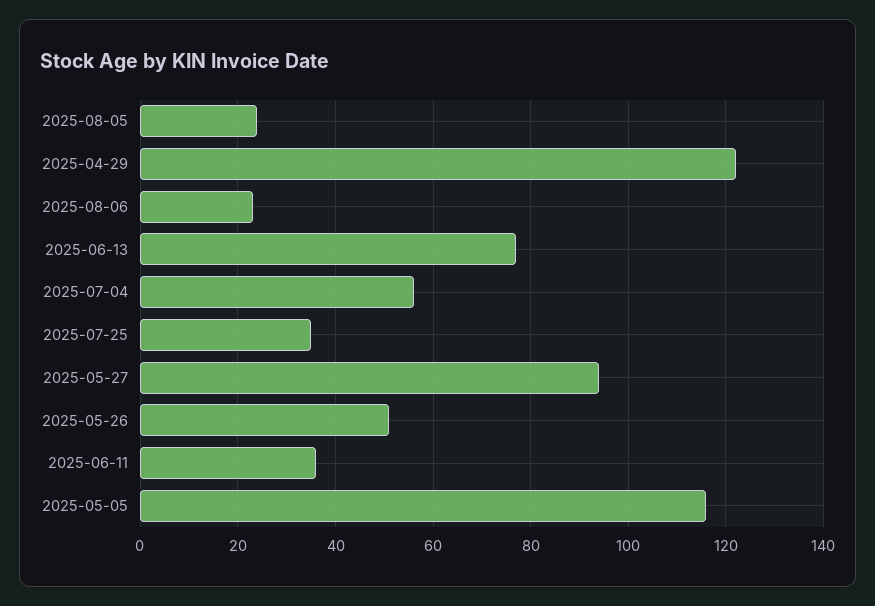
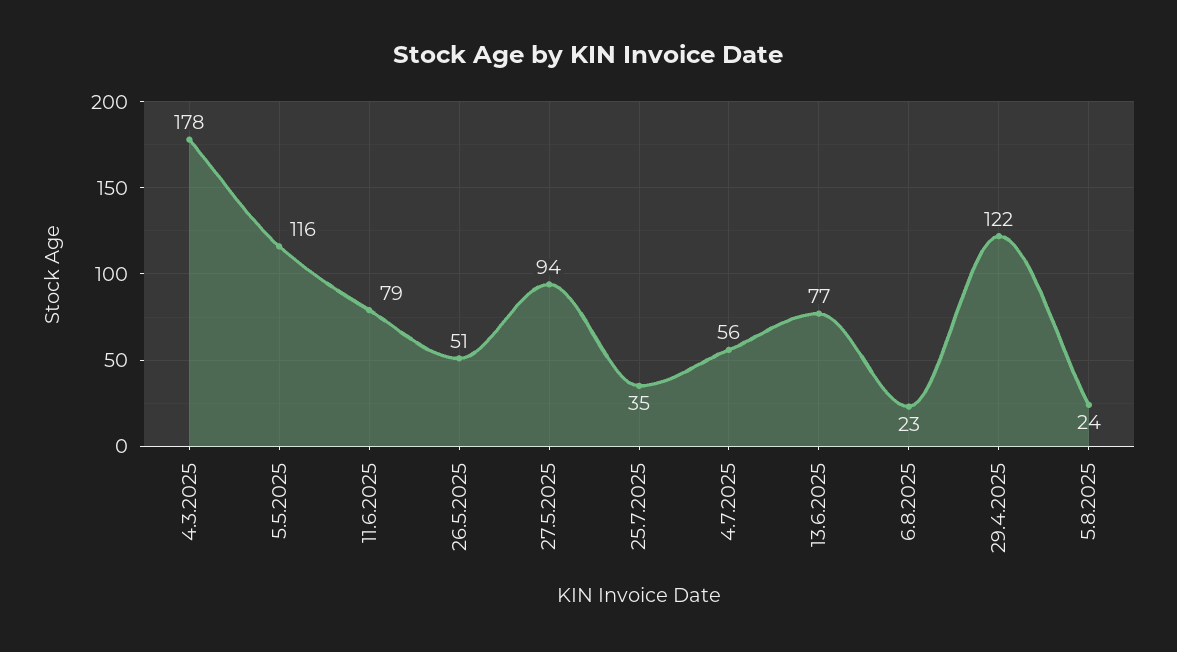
2025-06-11: 35 -> 79
4.3.2025: none -> 178

